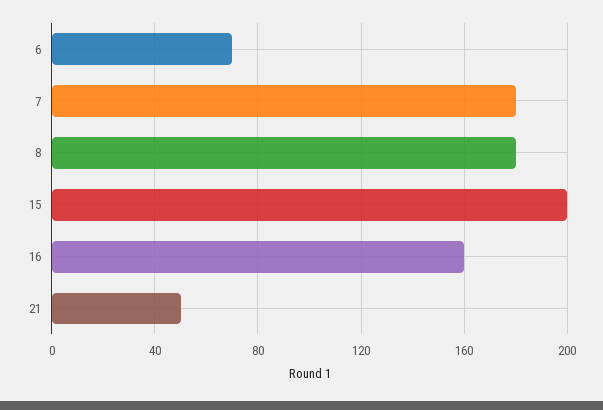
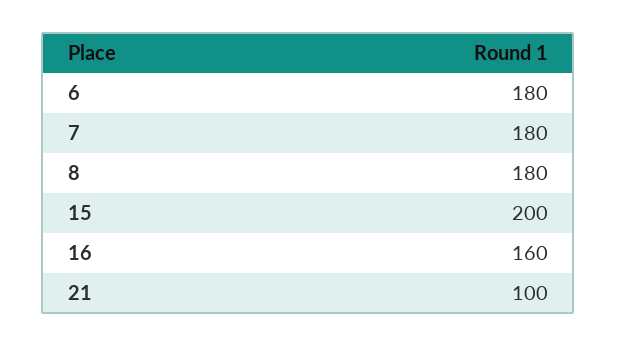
6: 70 -> 180
21: 50 -> 100

